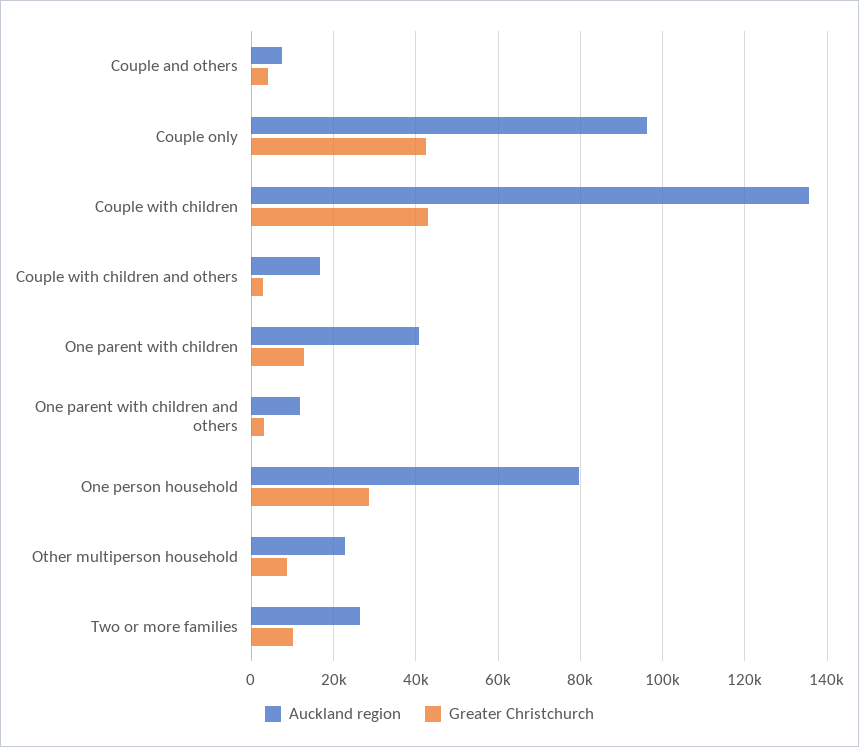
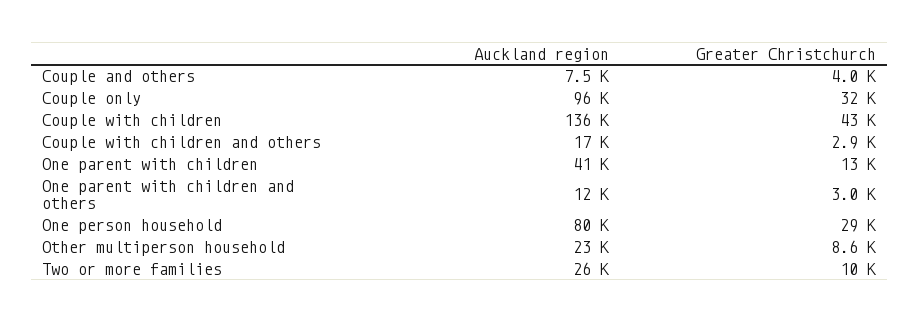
Greater Christchurch, Couple only: 42000 -> 32000

